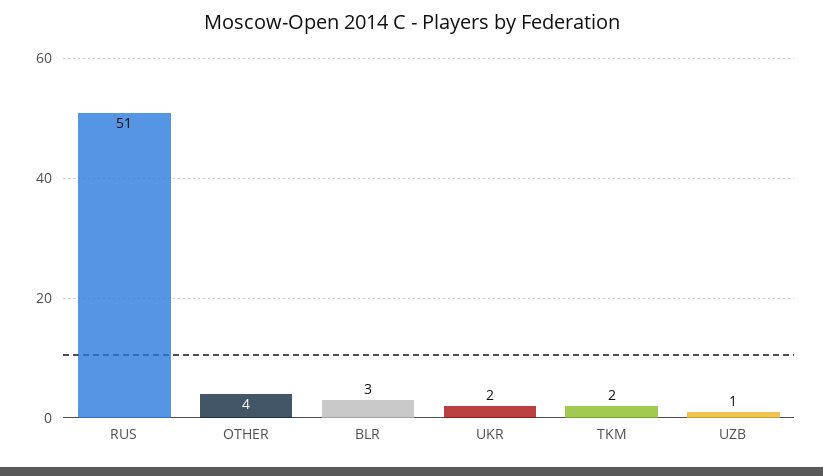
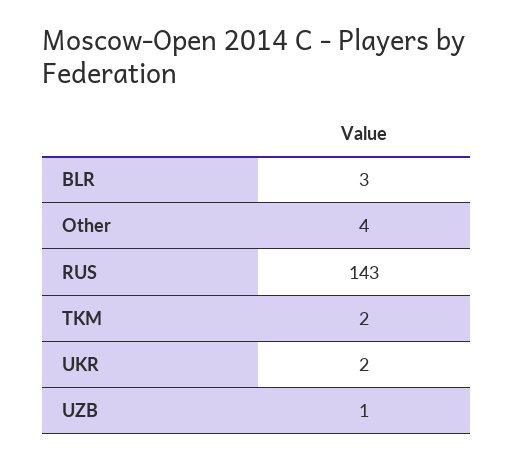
RUS: 51 -> 143

